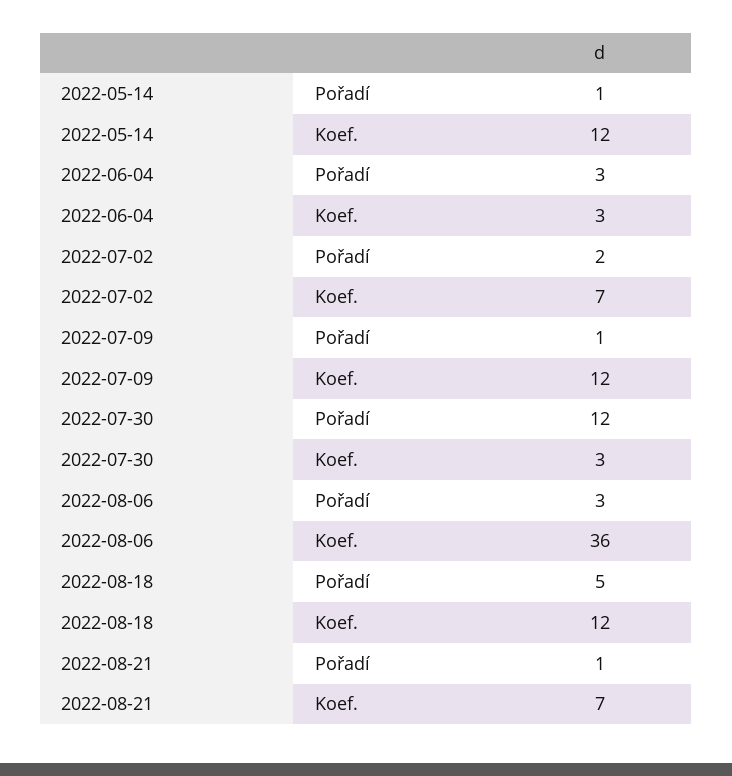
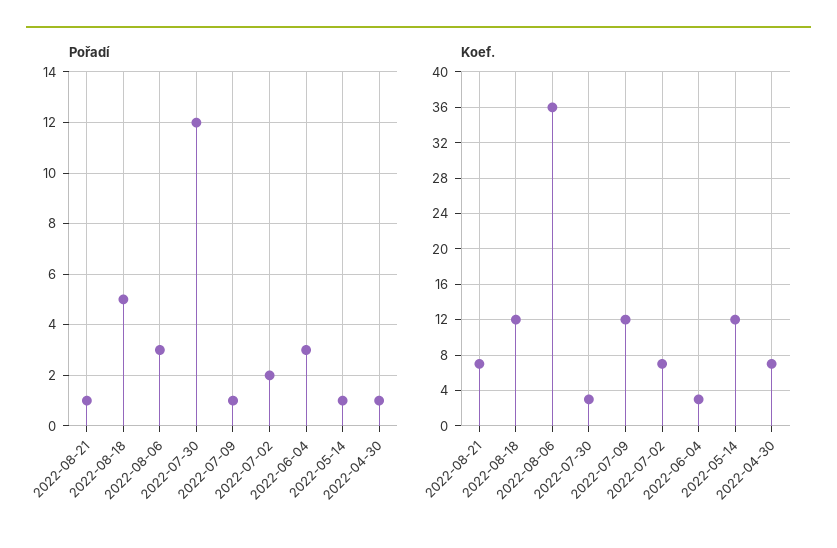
Pořadí, 2022-04-30: none -> 1
Koef., 2022-04-30: none -> 7

